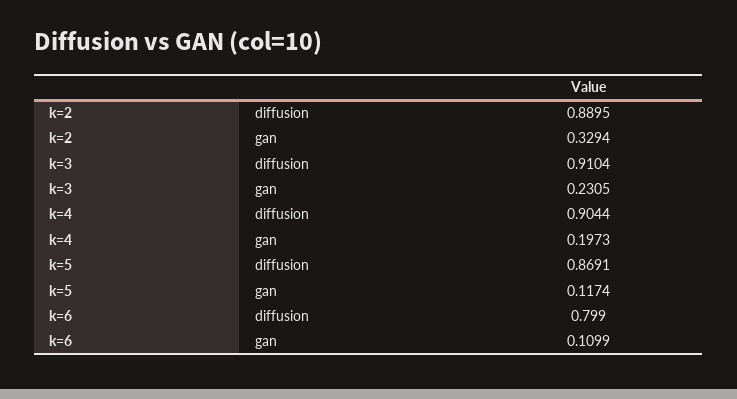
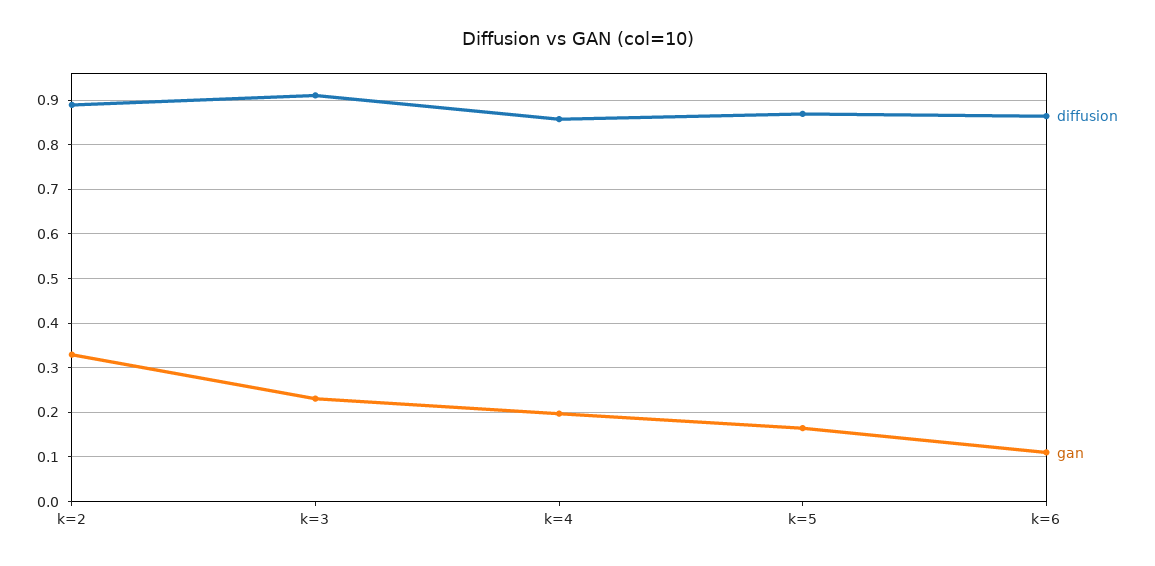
diffusion, k=4: 0.9044 -> 0.86
gan, k=5: 0.1174 -> 0.16
diffusion, k=6: 0.799 -> 0.86

